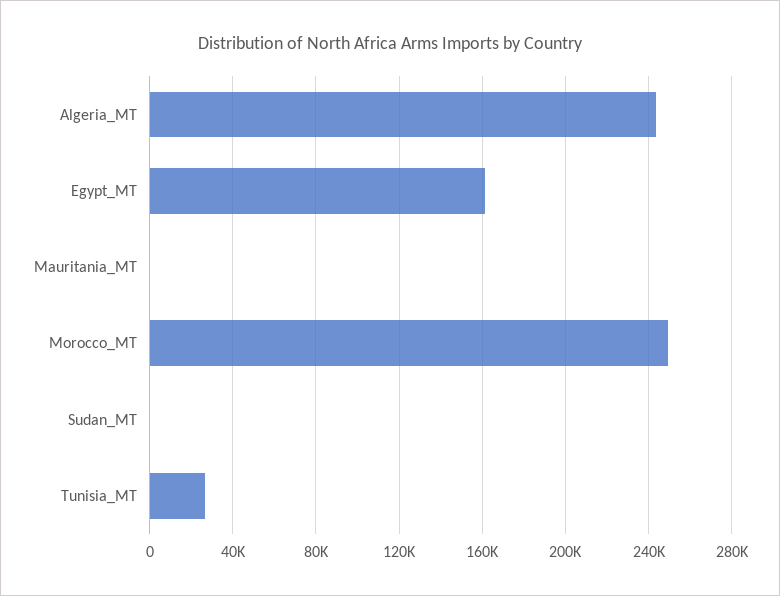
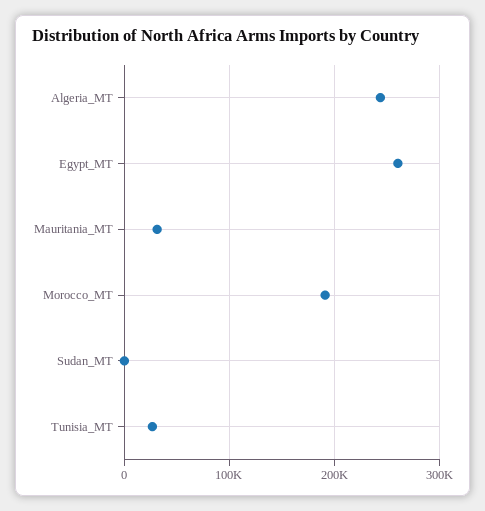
Egypt_MT: 160000 -> 260000
Mauritania_MT: 0 -> 30000
Morocco_MT: 250000 -> 190000

